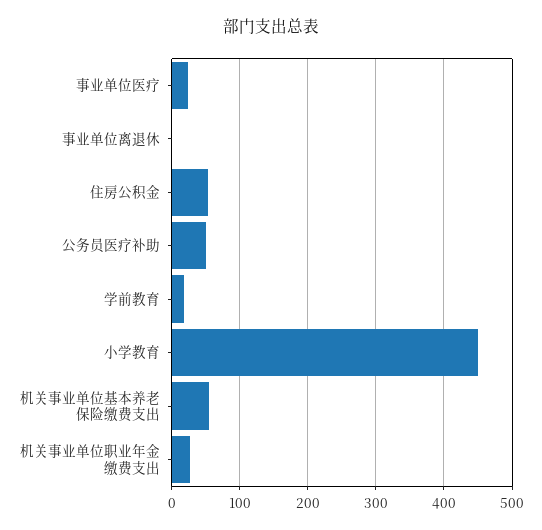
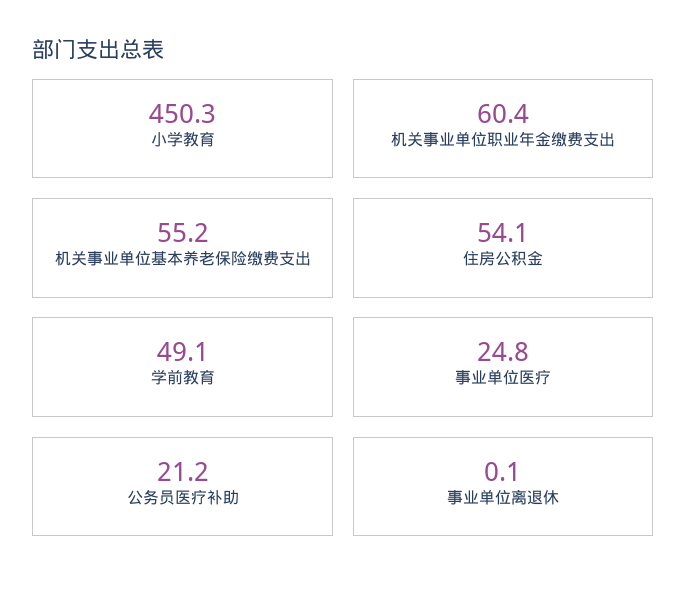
公务员医疗补助: 50 -> 21.2
学前教育: 20 -> 49.1
机关事业单位职业年金缴费支出: 30 -> 60.4

